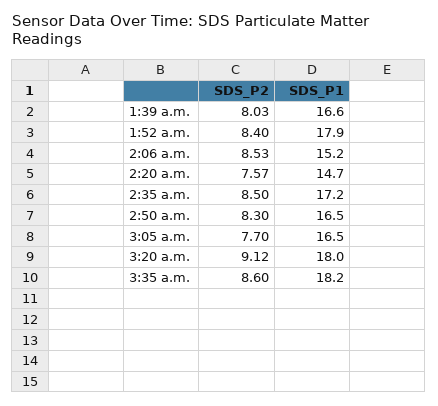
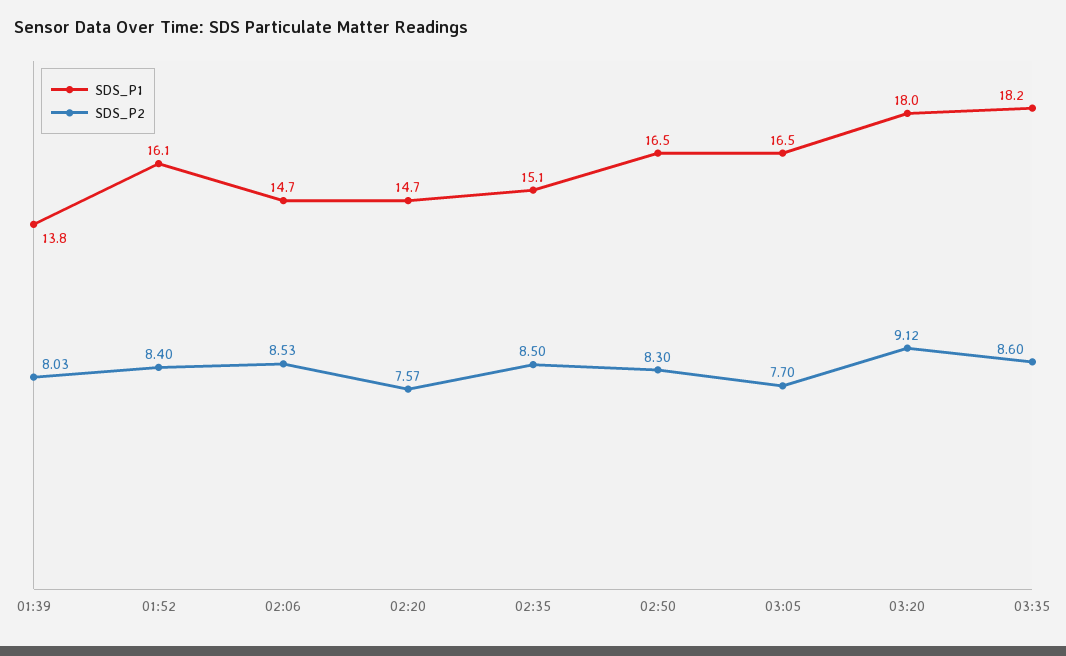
SDS_P1, 1:39 a.m.: 16.6 -> 13.8
SDS_P1, 1:52 a.m.: 17.9 -> 16.1
SDS_P1, 2:06 a.m.: 15.2 -> 14.7
SDS_P1, 2:35 a.m.: 17.2 -> 15.1

